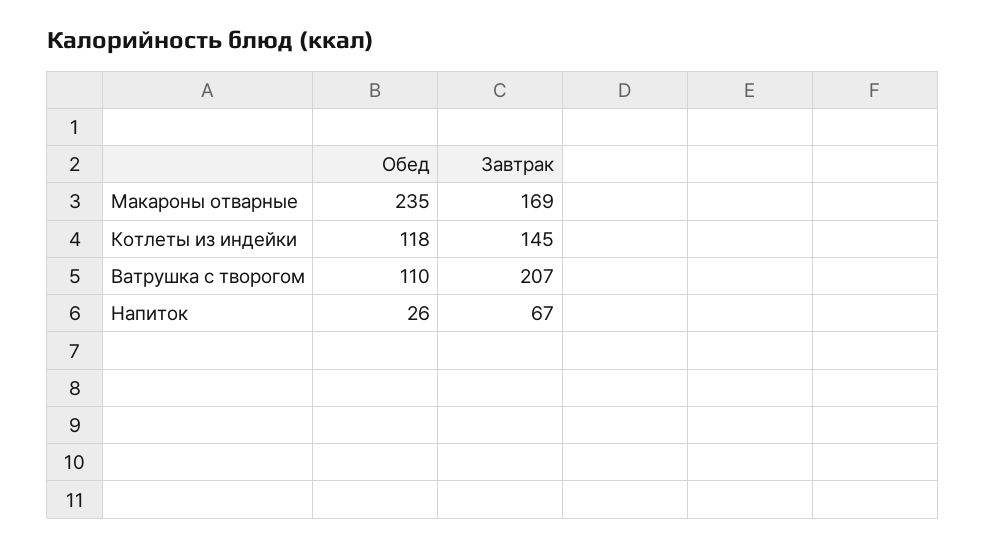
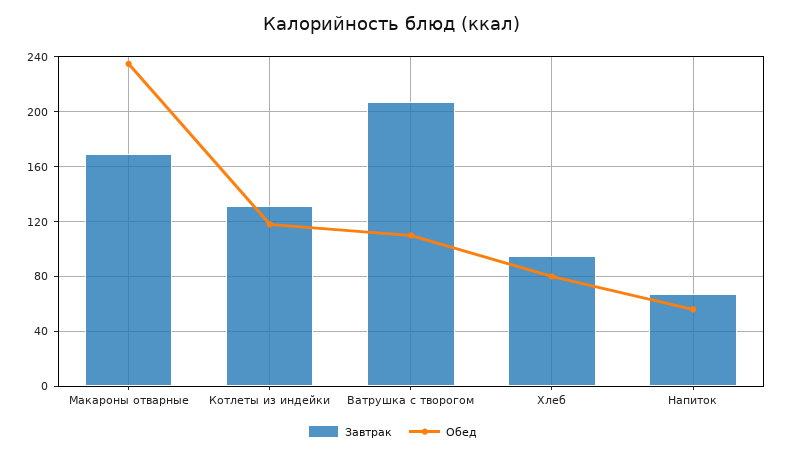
Завтрак, Котлеты из индейки: 145 -> 130
Обед, Напиток: 26 -> 55
Завтрак, Хлеб: none -> 95
Обед, Хлеб: none -> 80

